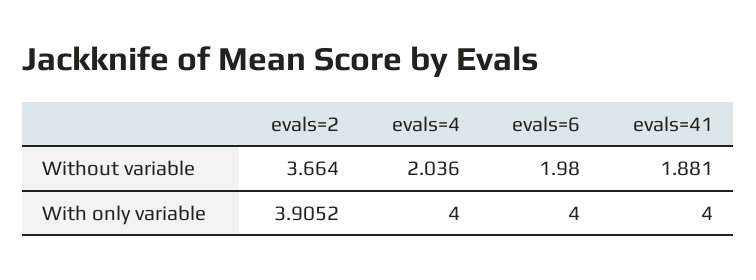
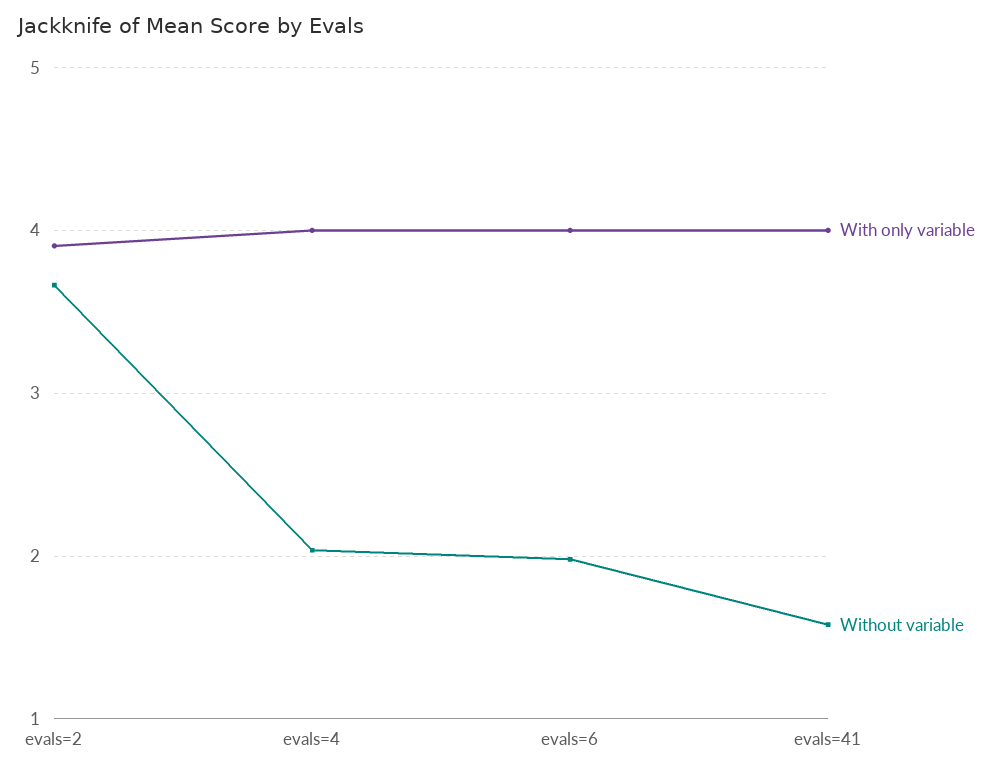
Without variable, evals=41: 1.881 -> 1.6

